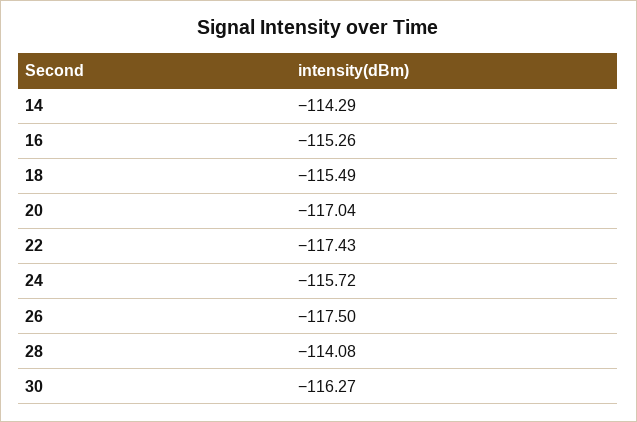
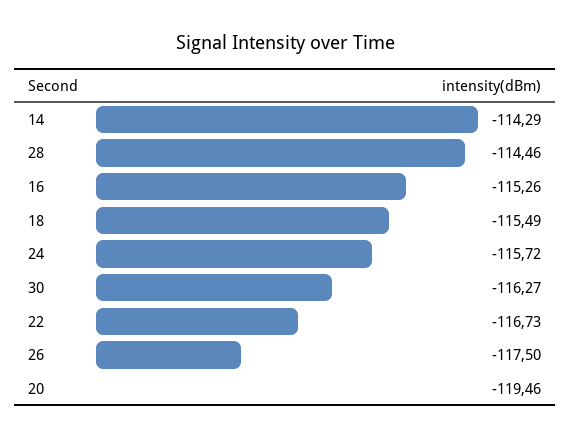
20: -117.04 -> -119.46
22: -117.43 -> -116.73
28: -114.08 -> -114.46

